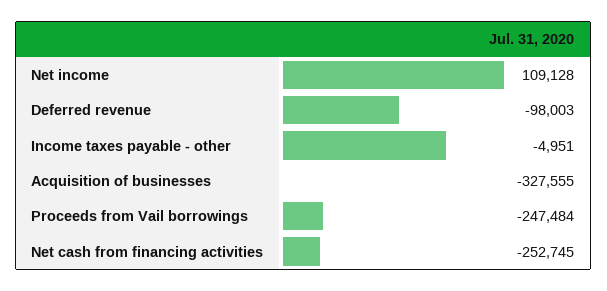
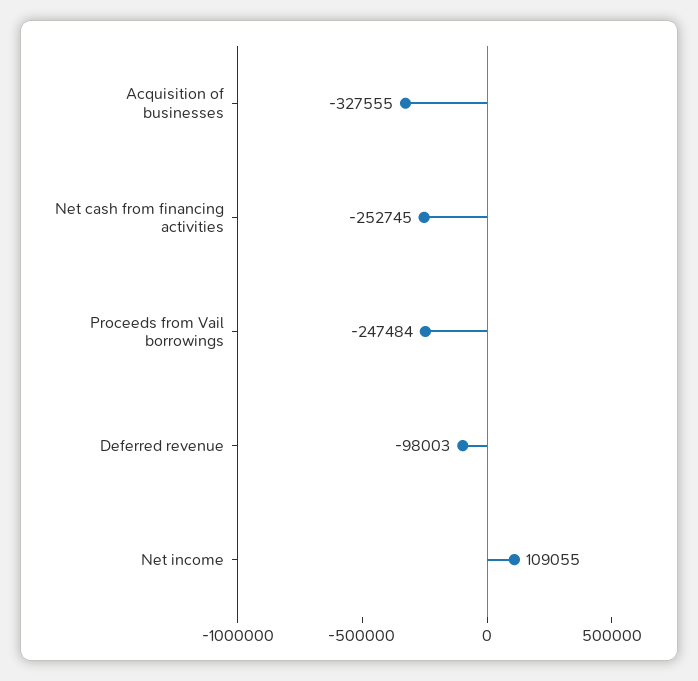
Net income: 109128 -> 109055
Income taxes payable - other: -4951 -> none

